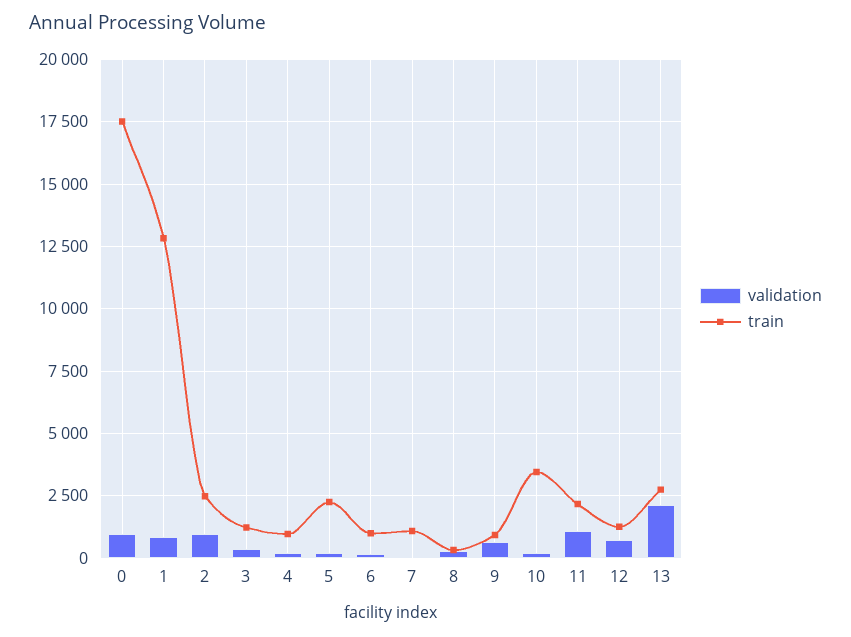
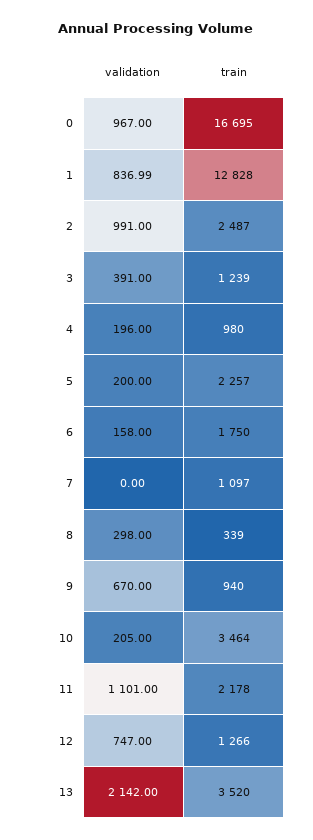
train, 0: 17500 -> 16695
train, 6: 1000 -> 1750
train, 13: 2750 -> 3520

